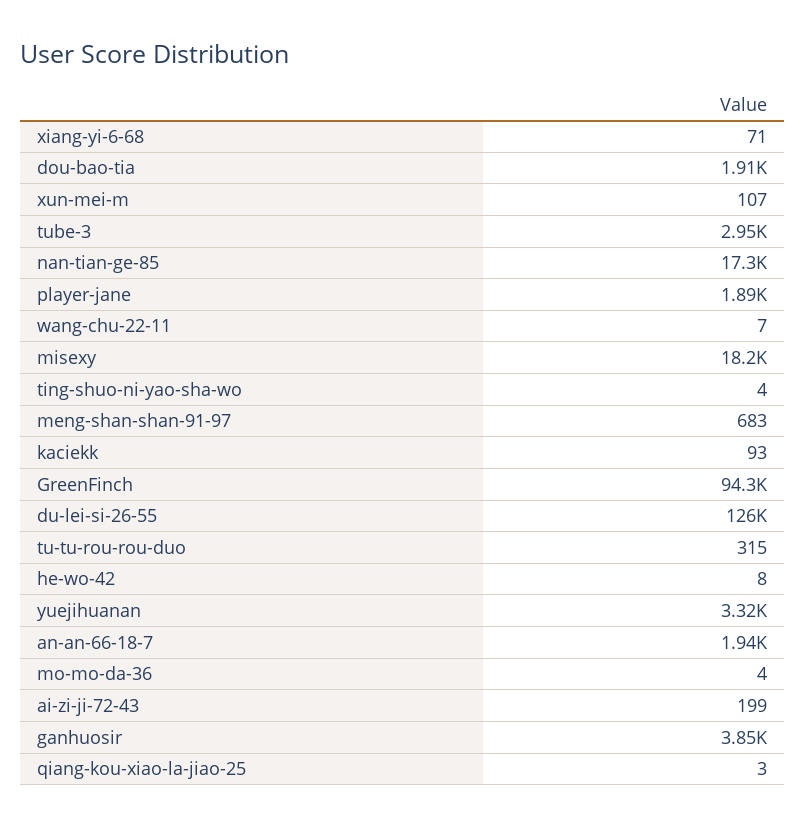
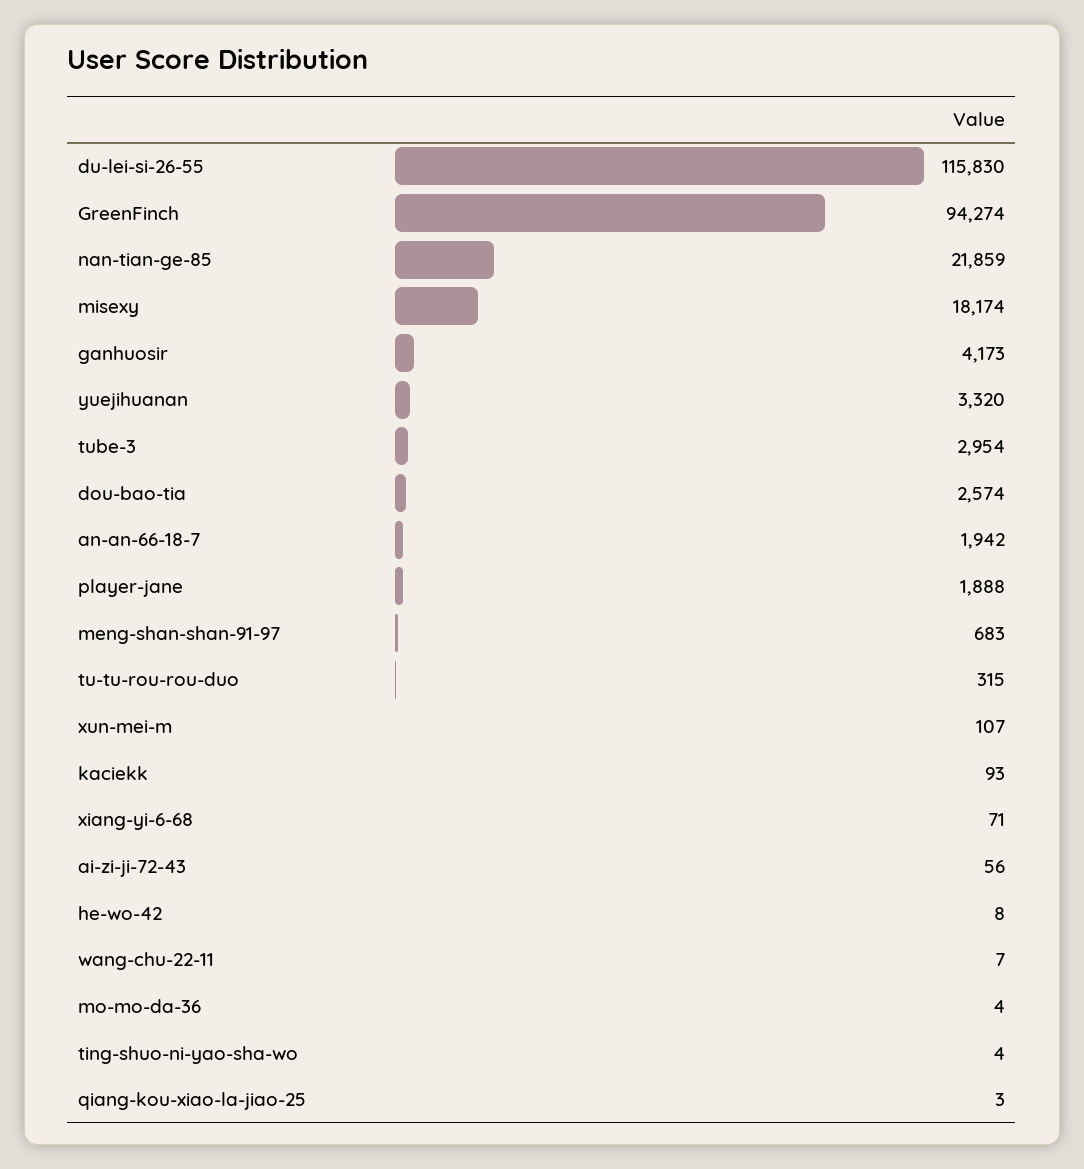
dou-bao-tia: 1910 -> 2574
nan-tian-ge-85: 17300 -> 21859
du-lei-si-26-55: 126000 -> 115830
ai-zi-ji-72-43: 199 -> 56
ganhuosir: 3850 -> 4173

